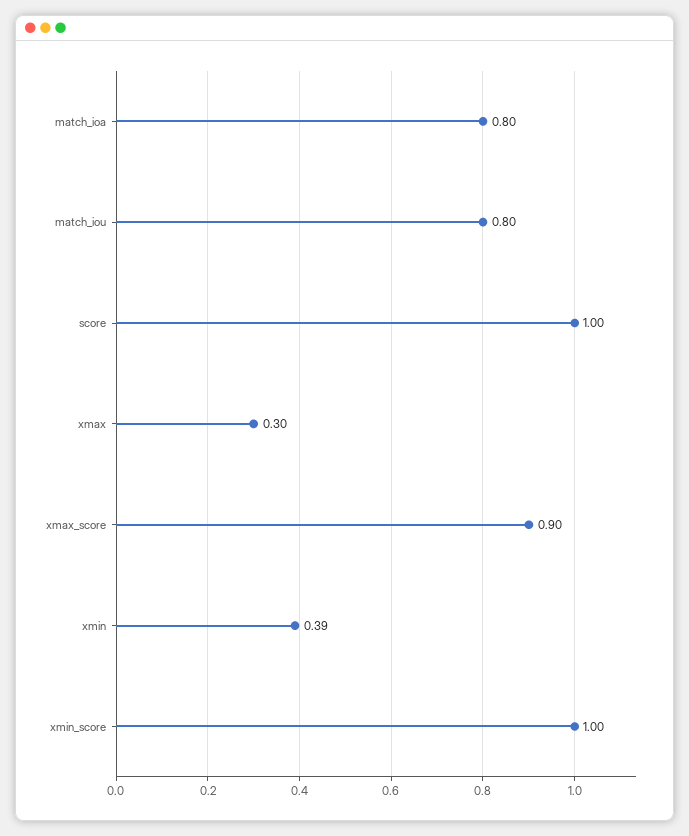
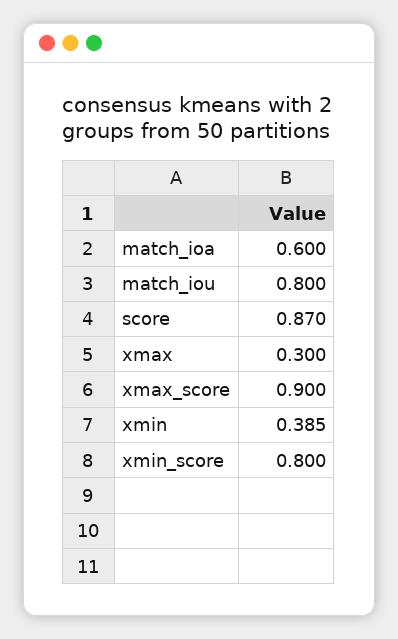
match_ioa: 0.8 -> 0.6
score: 1 -> 0.87
xmin_score: 1 -> 0.8

